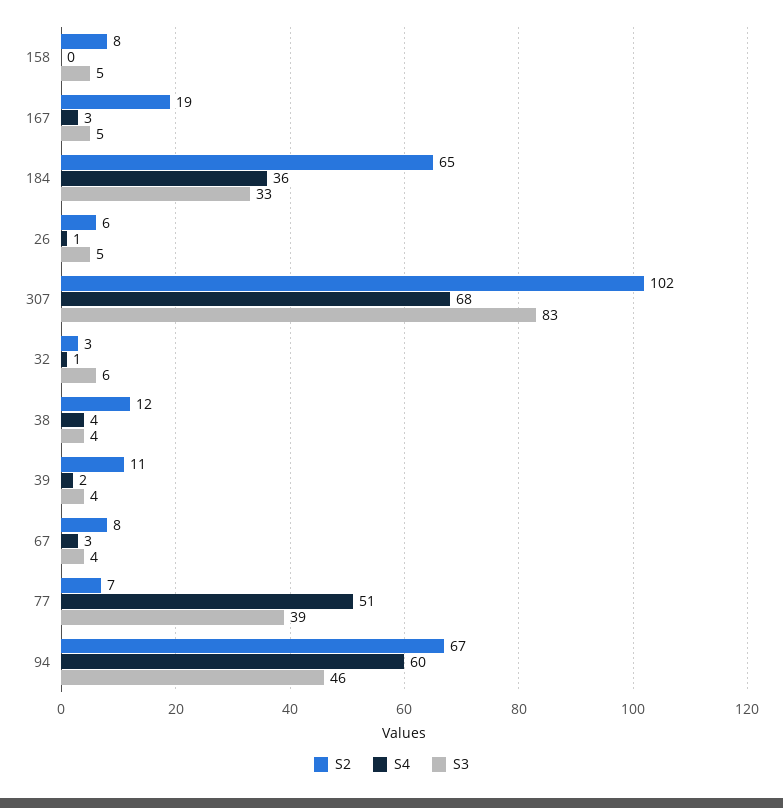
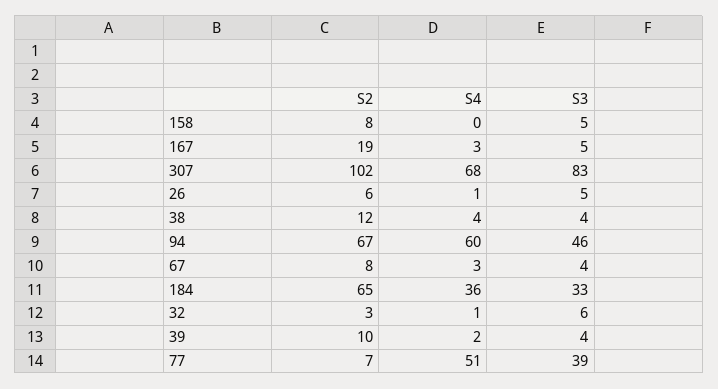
S2, 39: 11 -> 10

